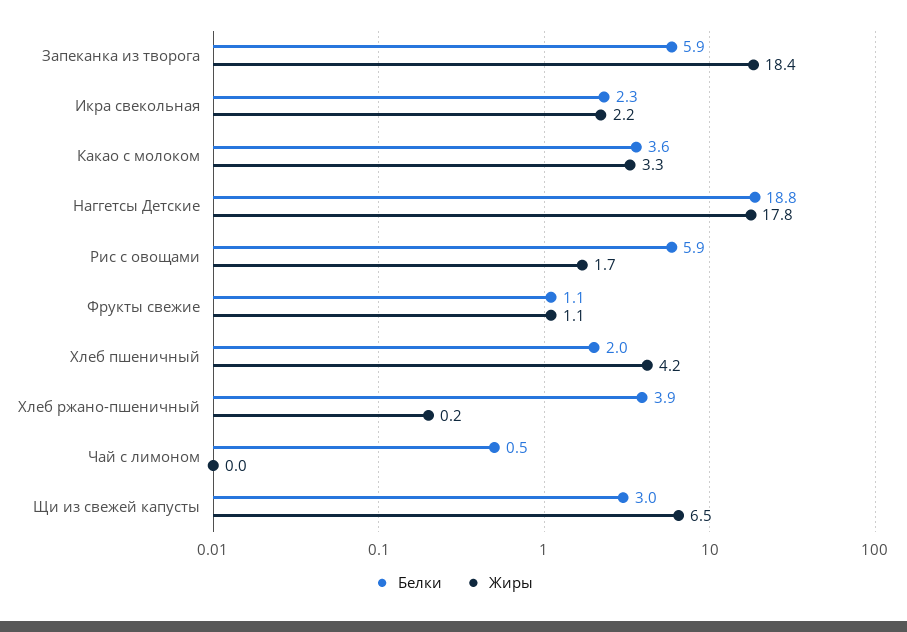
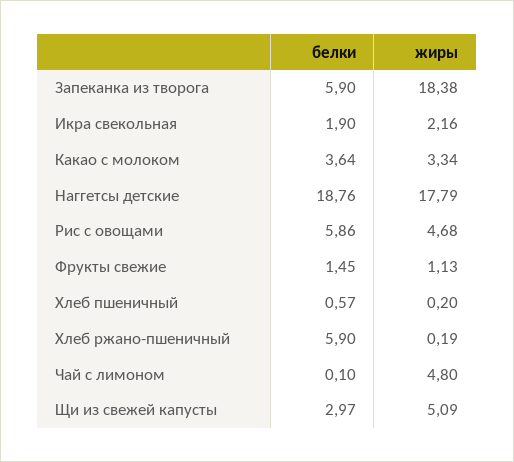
Белки, Икра свекольная: 2.3 -> 1.9
Жиры, Рис с овощами: 1.7 -> 4.68
Белки, Фрукты свежие: 1.1 -> 1.45
Белки, Хлеб пшеничный: 2 -> 0.57
Жиры, Хлеб пшеничный: 4.2 -> 0.2
Белки, Хлеб ржано-пшеничный: 3.9 -> 5.9
Белки, Чай с лимоном: 0.5 -> 0.1
Жиры, Чай с лимоном: 0 -> 4.8
Жиры, Щи из свежей капусты: 6.5 -> 5.09

